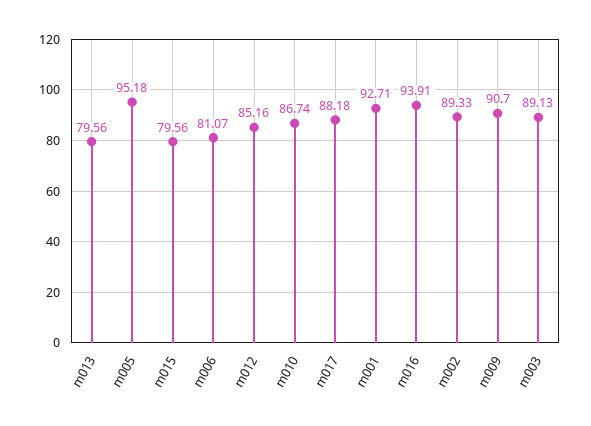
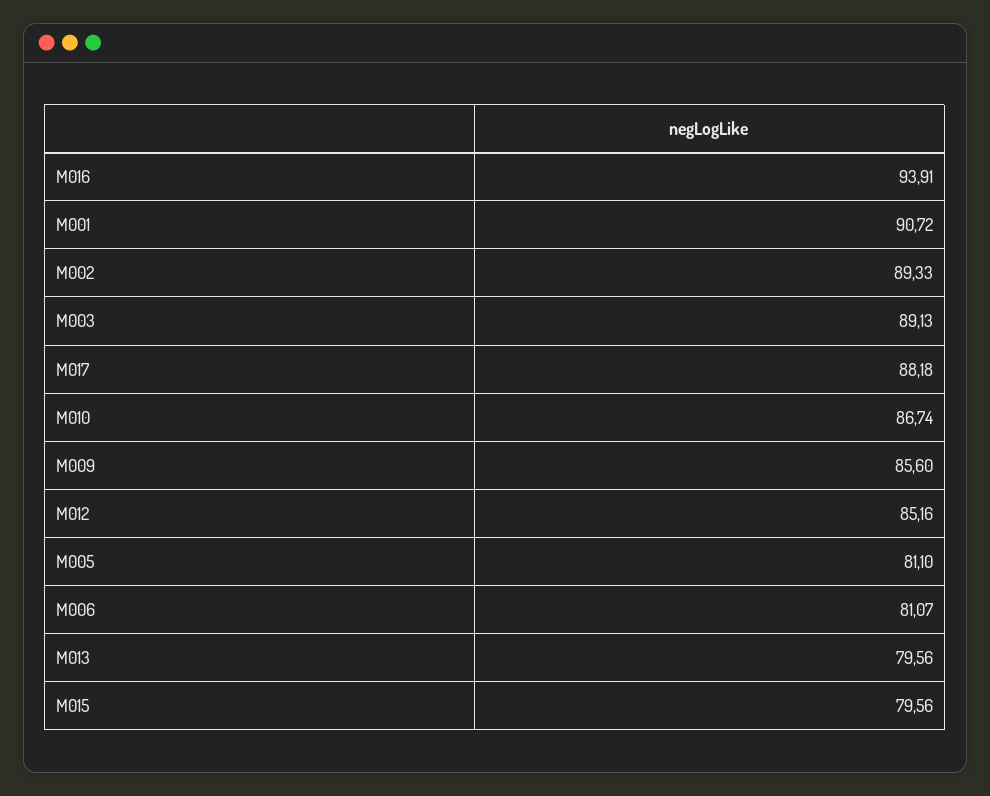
m005: 95.18 -> 81.1
m001: 92.71 -> 90.72
m009: 90.7 -> 85.6

